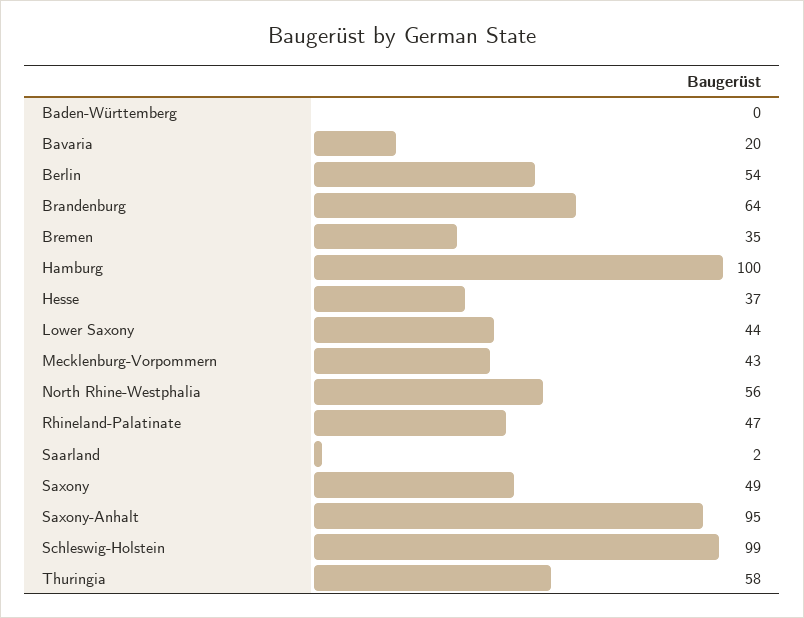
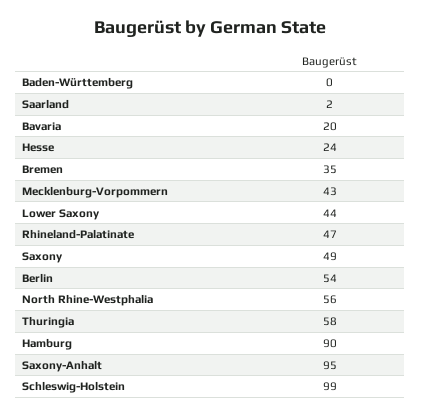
Brandenburg: 64 -> none
Hamburg: 100 -> 90
Hesse: 37 -> 24

